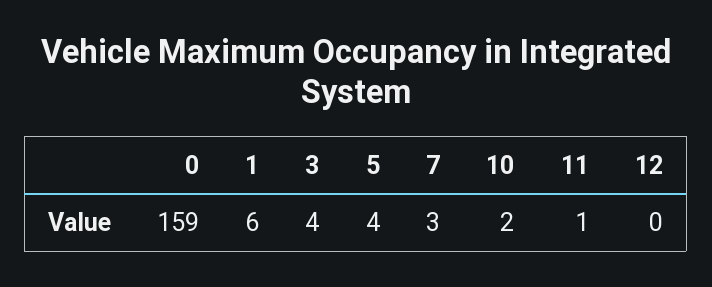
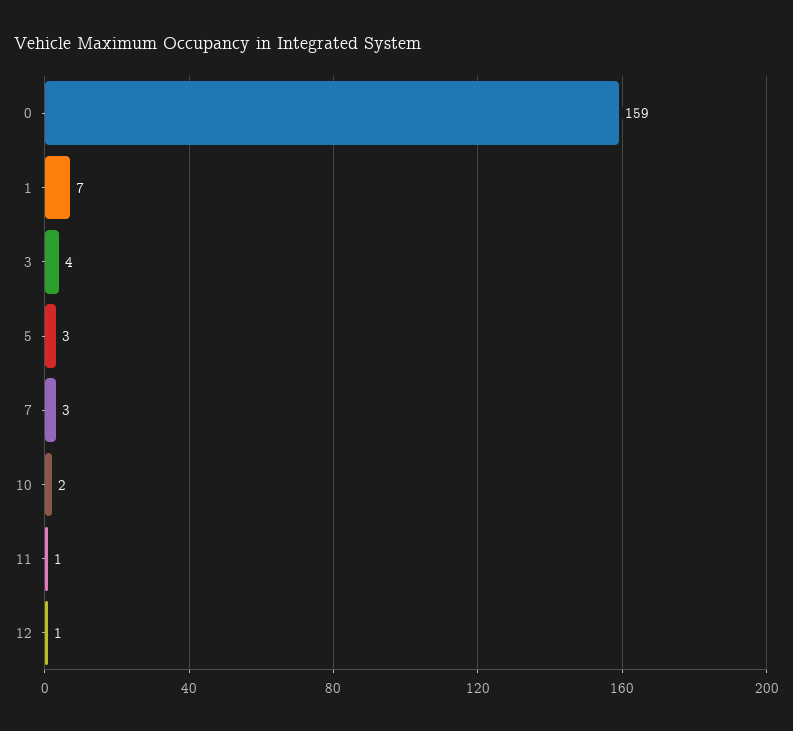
1: 6 -> 7
5: 4 -> 3
12: 0 -> 1

